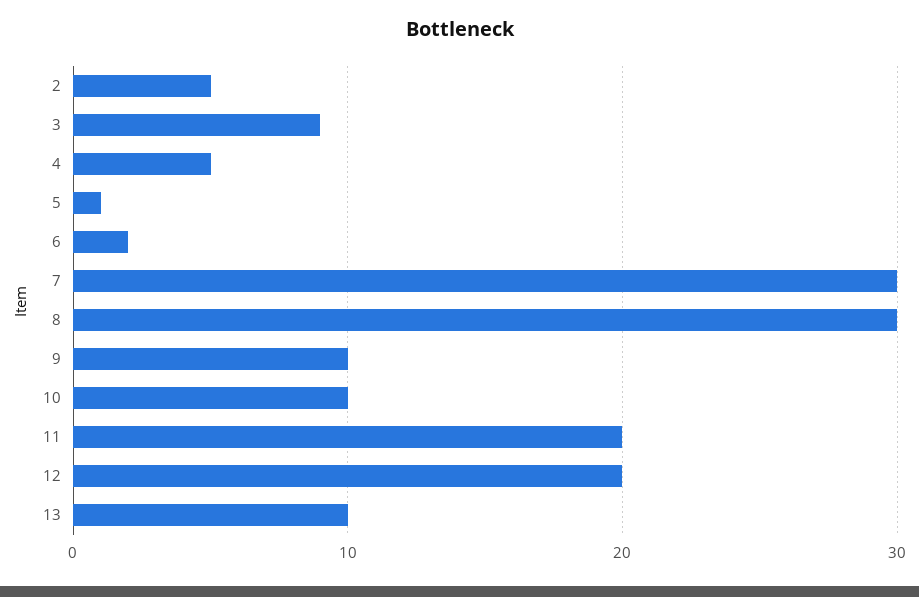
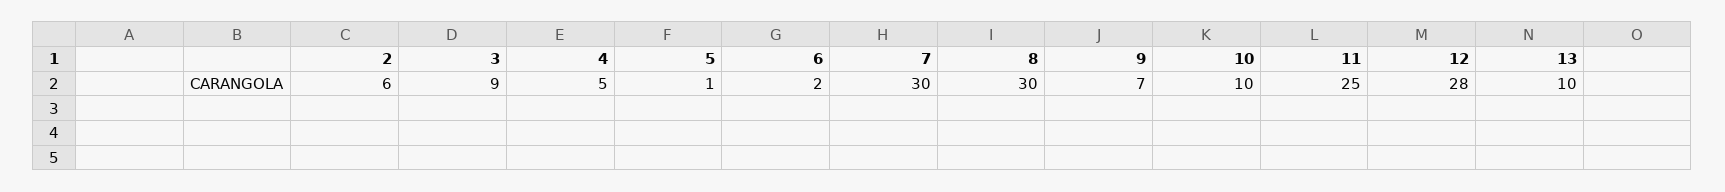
2: 5 -> 6
9: 10 -> 7
11: 20 -> 25
12: 20 -> 28

